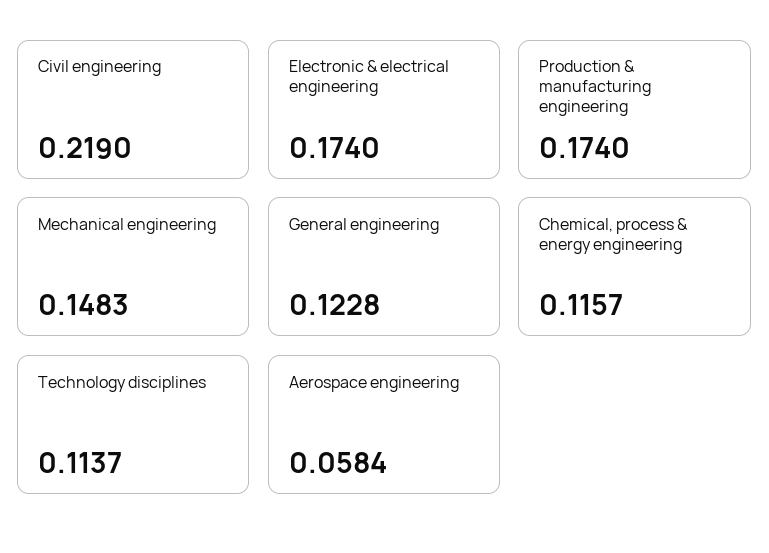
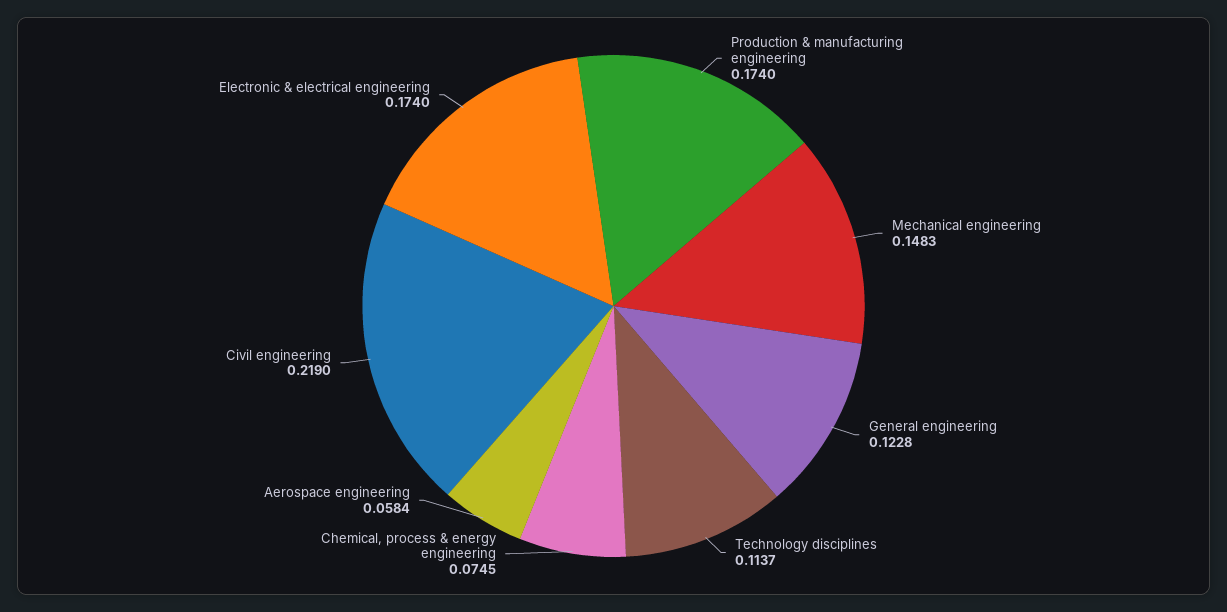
Chemical, process & energy engineering: 0.1157 -> 0.0745

